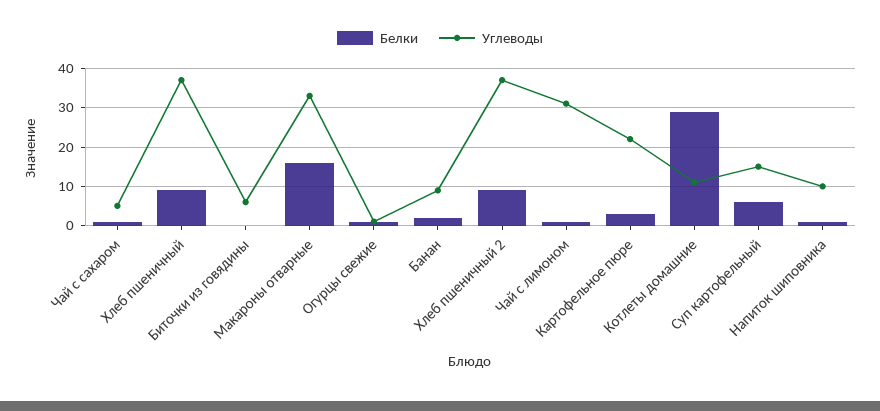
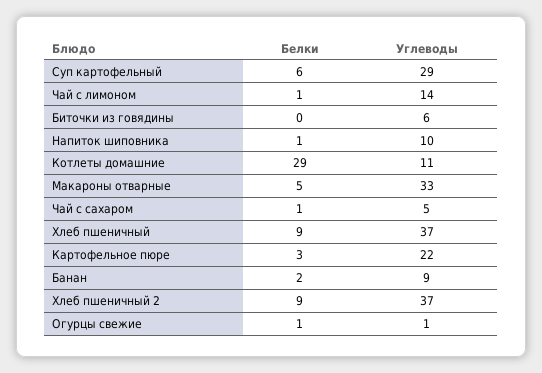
Белки, Макароны отварные: 15 -> 5
Углеводы, Чай с лимоном: 30 -> 14
Углеводы, Суп картофельный: 15 -> 29

